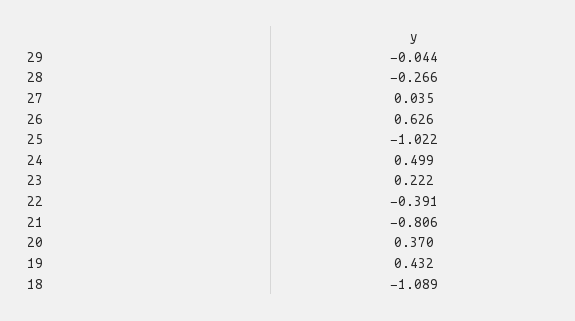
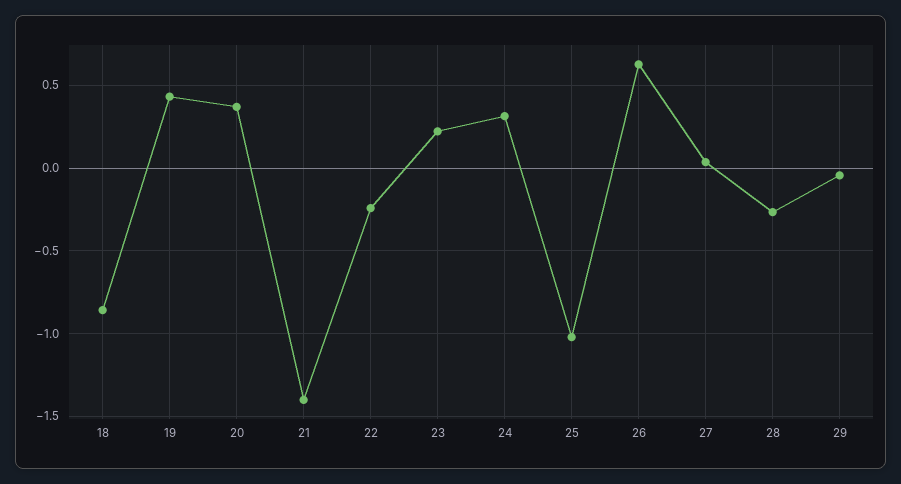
24: 0.499 -> 0.3
22: -0.391 -> -0.25
21: -0.806 -> -1.4
18: -1.089 -> -0.85

